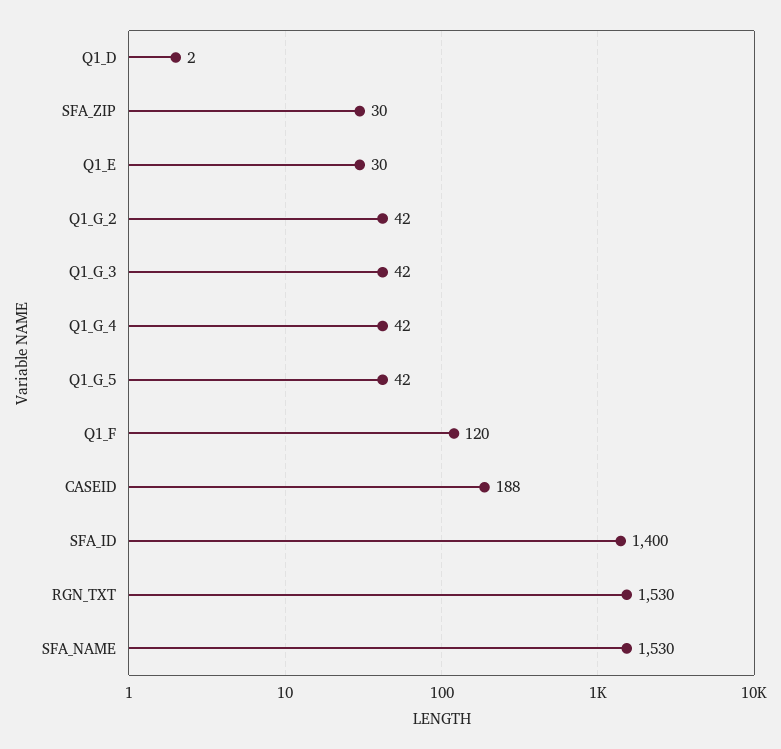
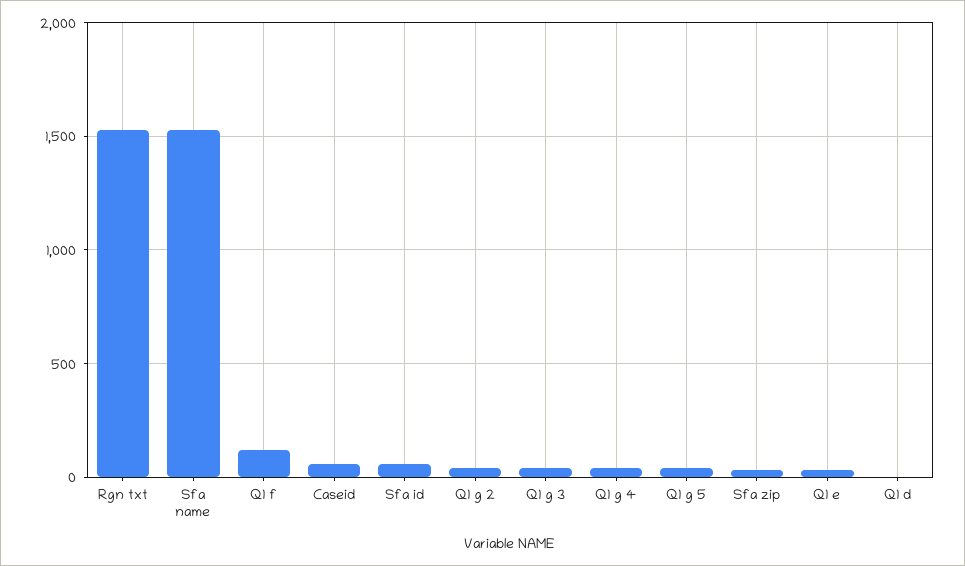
CASEID: 188 -> 50
SFA_ID: 1400 -> 50

